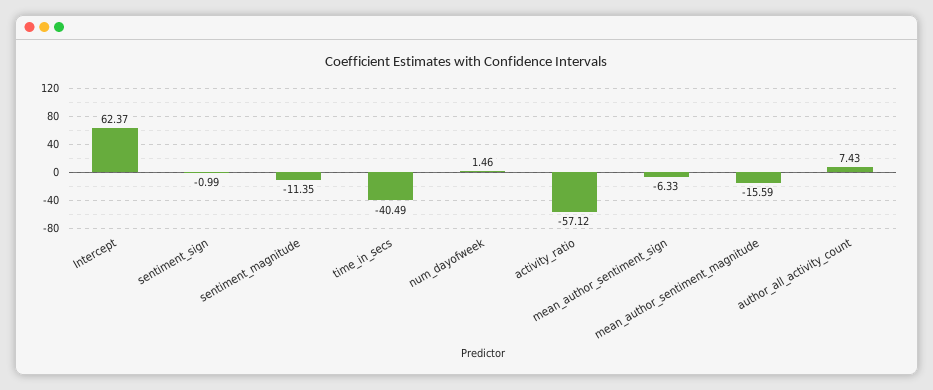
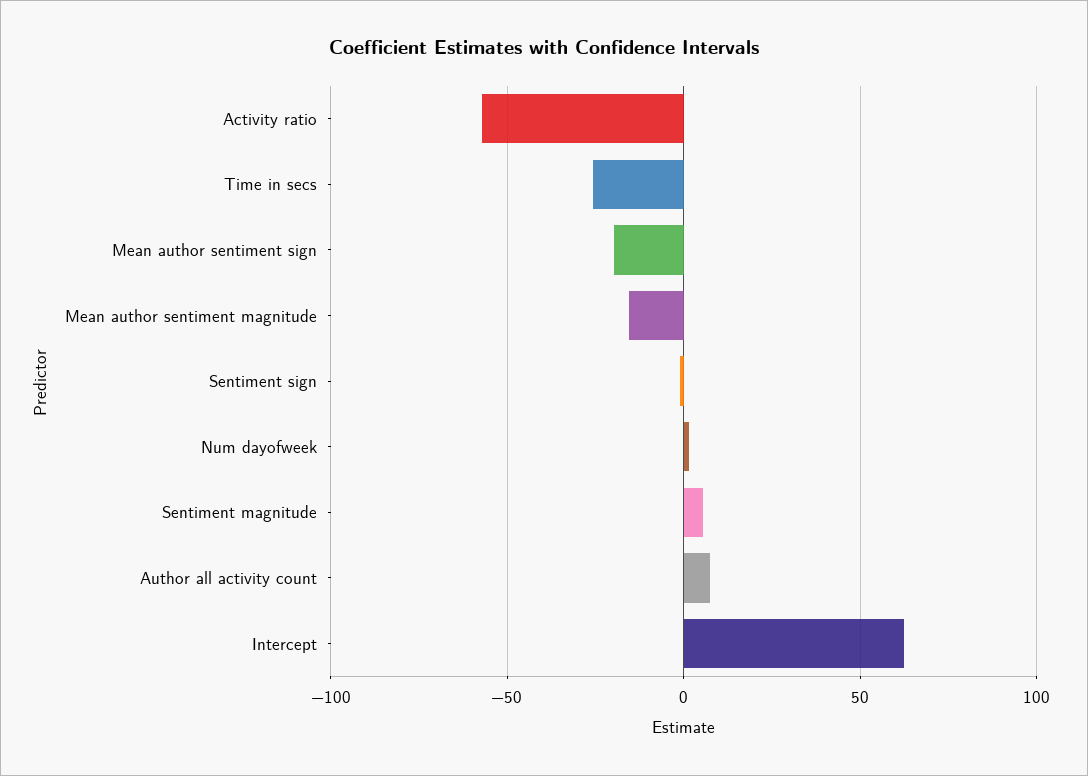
sentiment_magnitude: -11.35 -> 5
time_in_secs: -40.49 -> -25
mean_author_sentiment_sign: -6.33 -> -20

